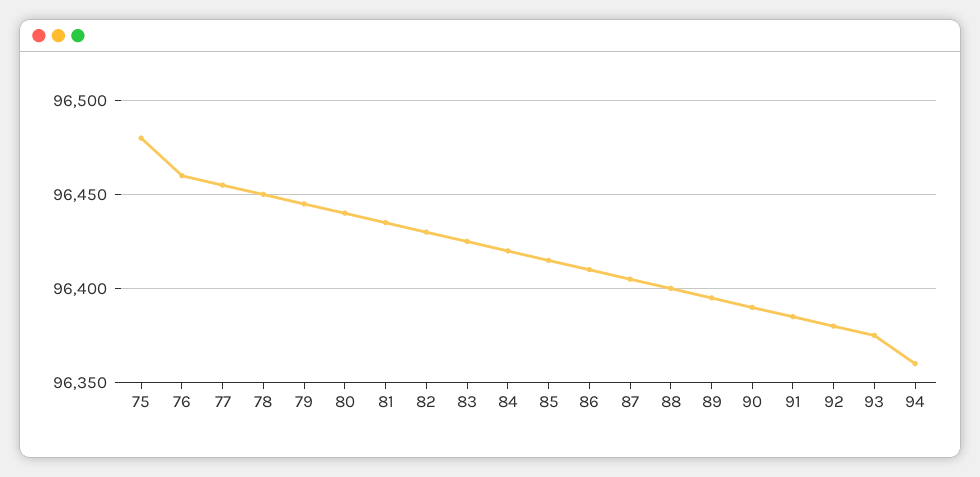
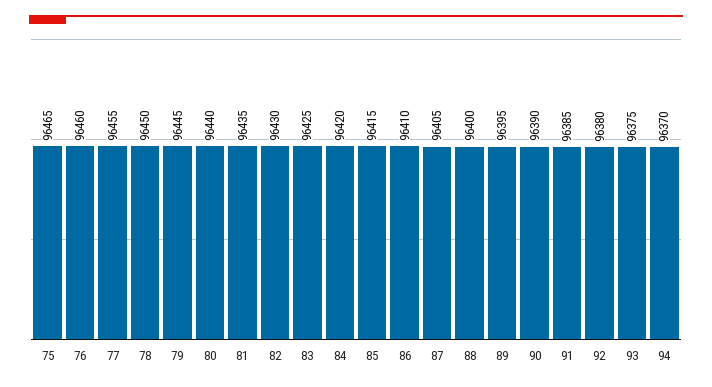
75: 96480 -> 96465
94: 96360 -> 96370

